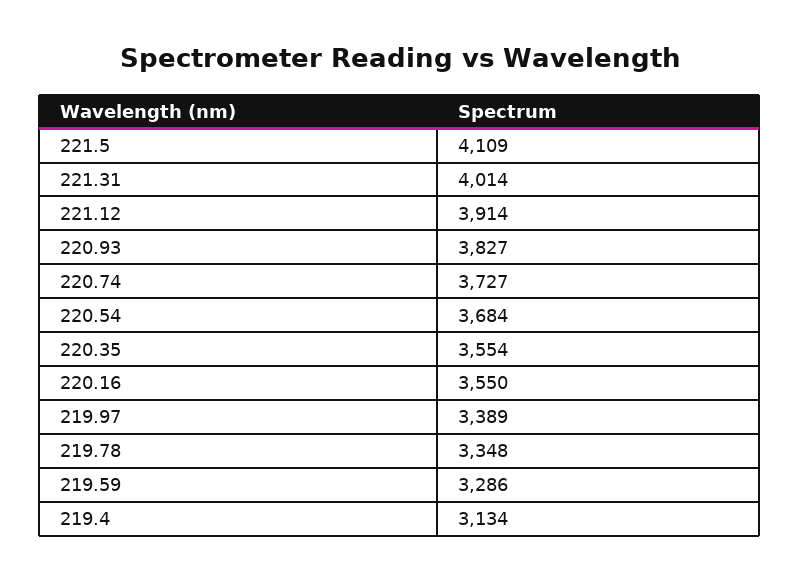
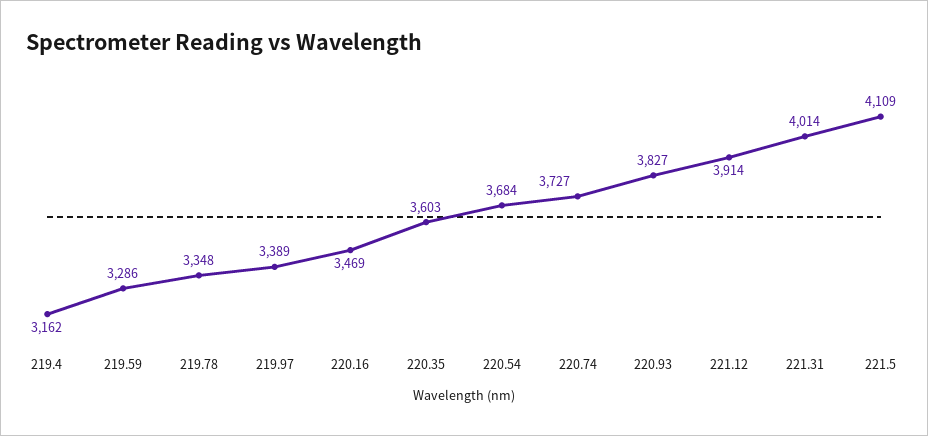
220.35: 3554 -> 3603
220.16: 3550 -> 3469
219.4: 3134 -> 3162

